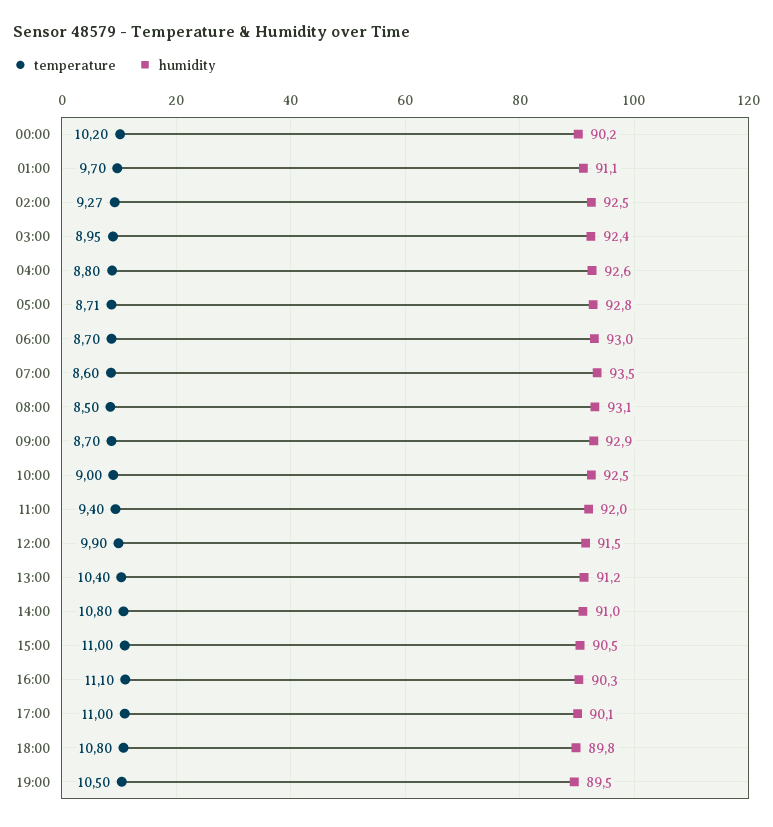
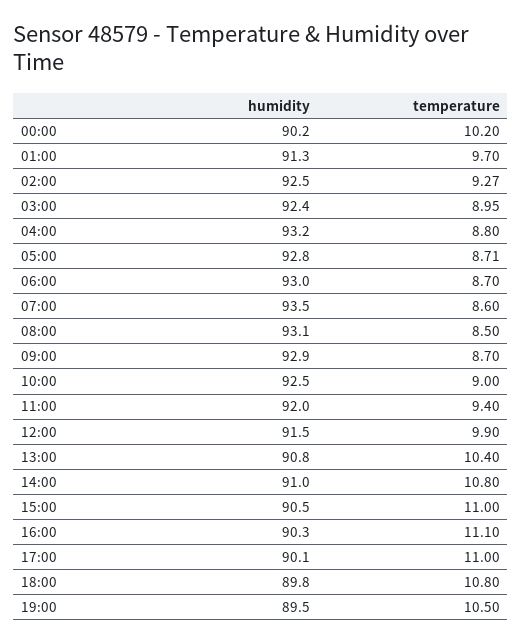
humidity, 01:00: 91.1 -> 91.3
humidity, 04:00: 92.6 -> 93.2
humidity, 13:00: 91.2 -> 90.8

